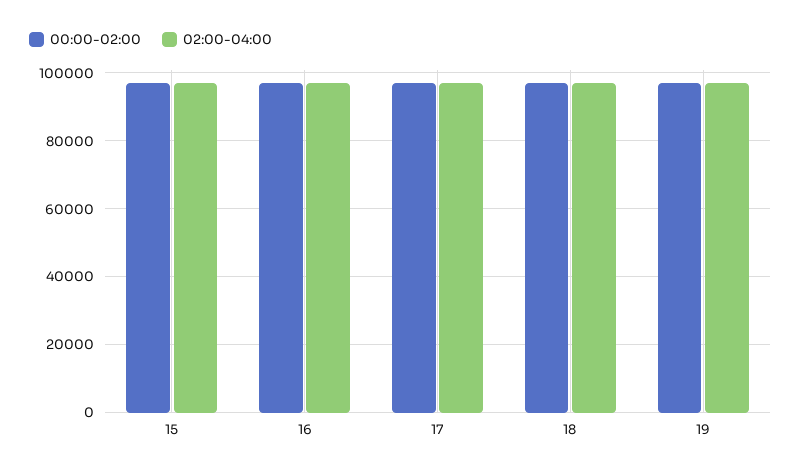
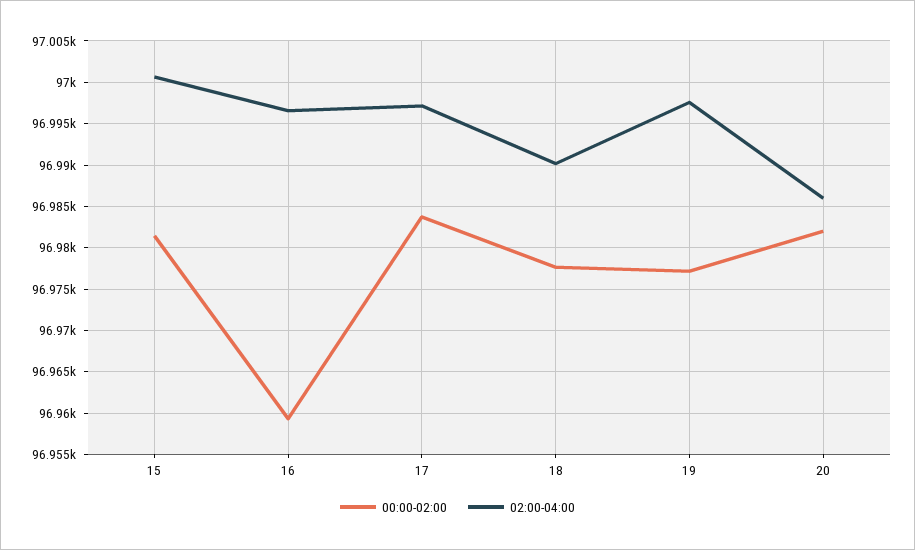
00:00-02:00, 20: none -> 96982
02:00-04:00, 20: none -> 96986

